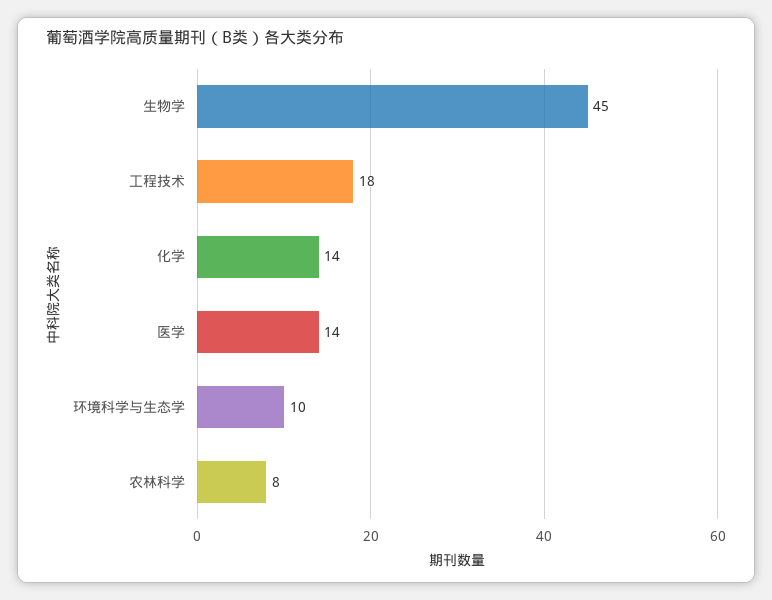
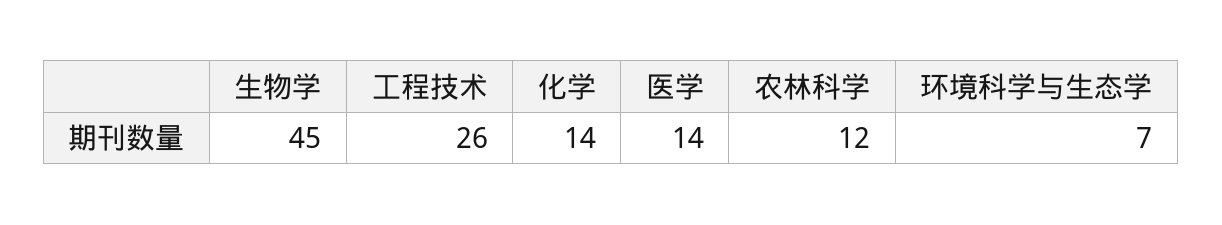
工程技术: 18 -> 26
环境科学与生态学: 10 -> 7
农林科学: 8 -> 12

